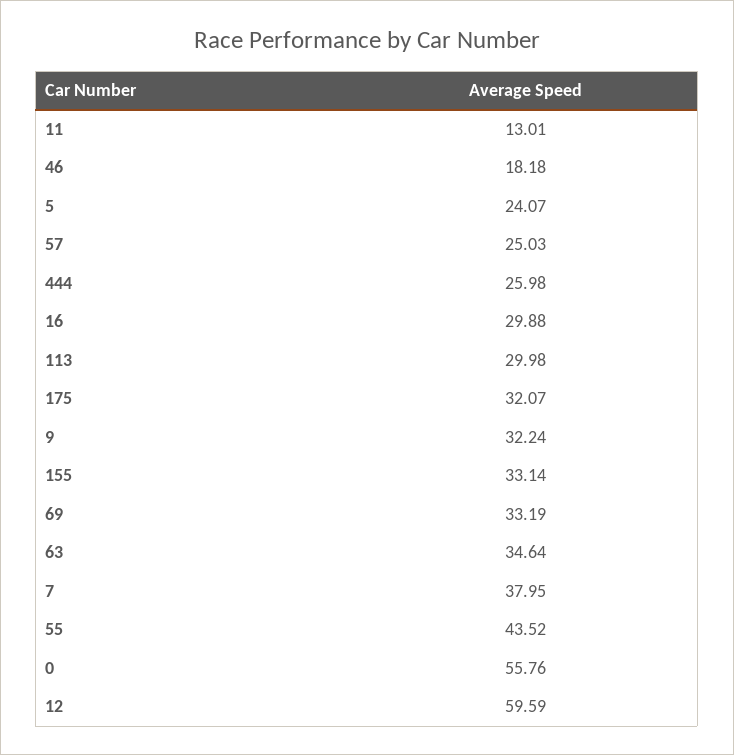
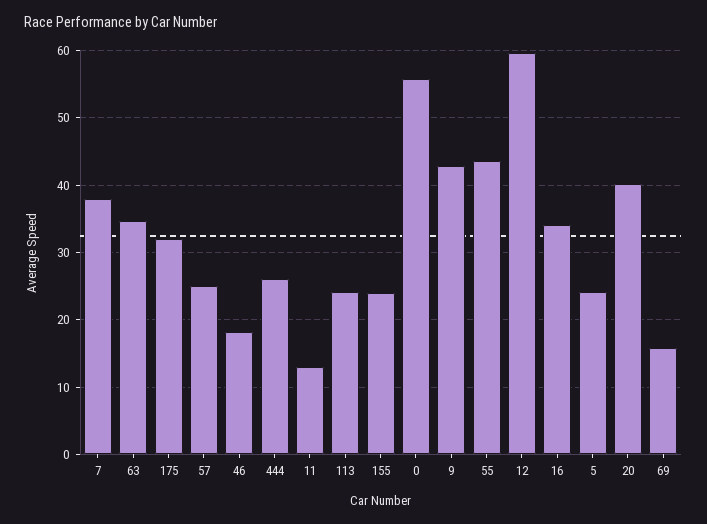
16: 29.88 -> 34
113: 29.98 -> 24
9: 32.24 -> 43
155: 33.14 -> 24
69: 33.19 -> 16
20: none -> 40

